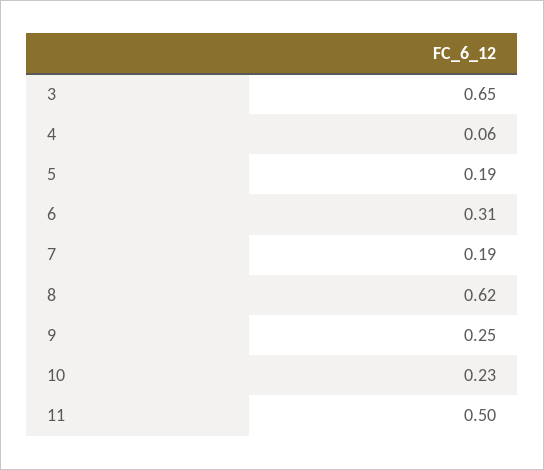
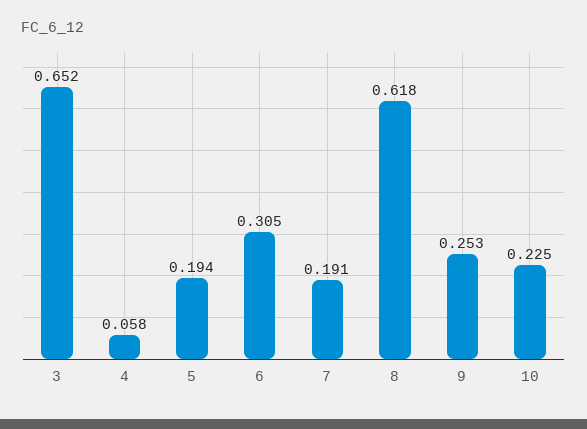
11: 0.5 -> none

